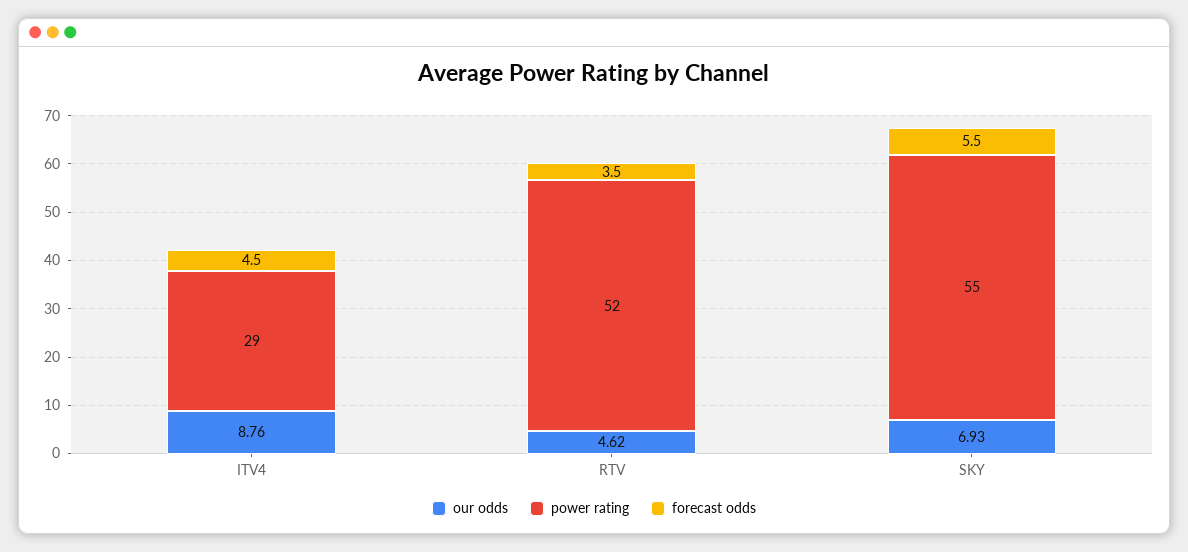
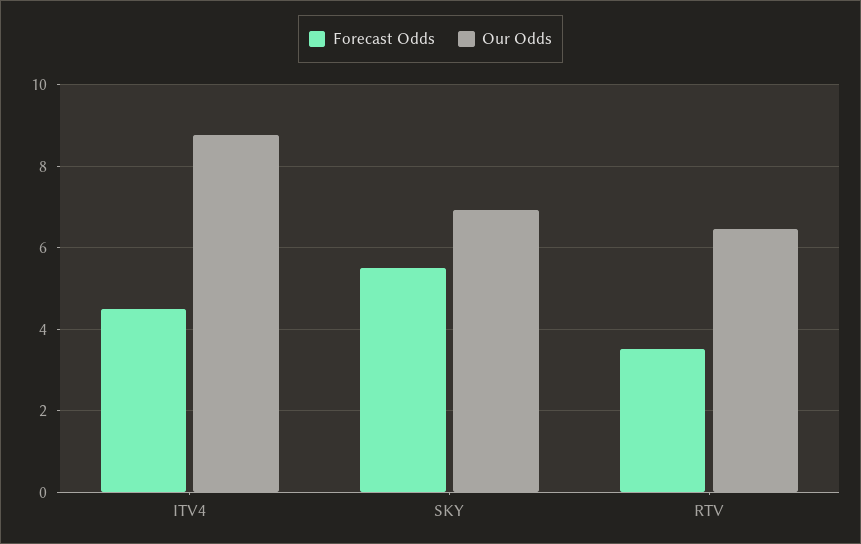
power rating, ITV4: 29 -> none
our odds, RTV: 4.62 -> 6.4
power rating, RTV: 52 -> none
power rating, SKY: 55 -> none

